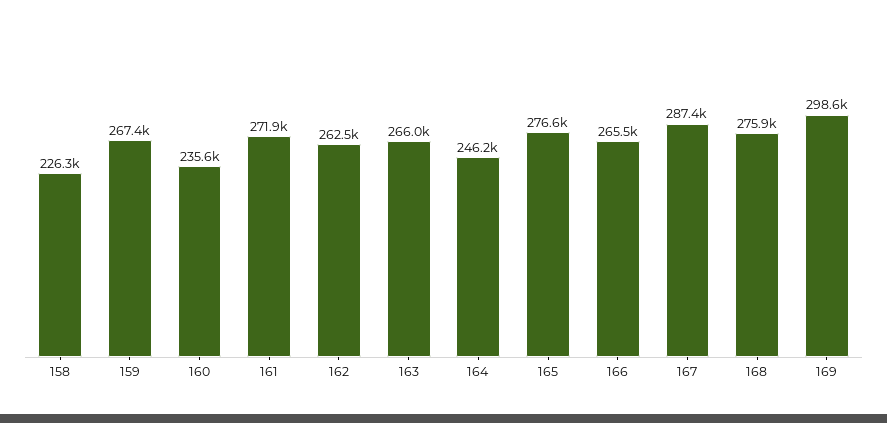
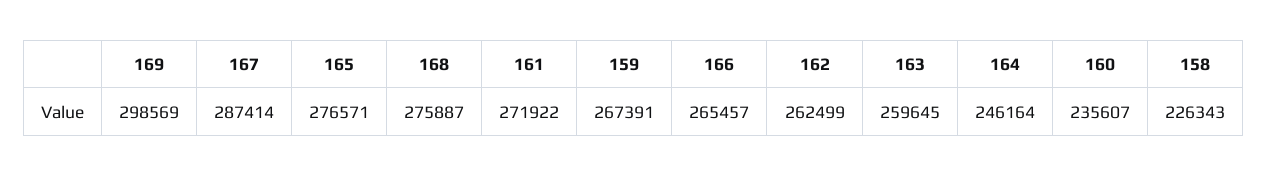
163: 266000 -> 259645

